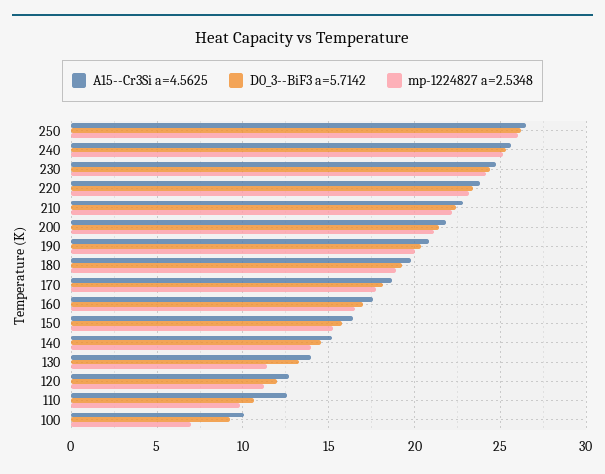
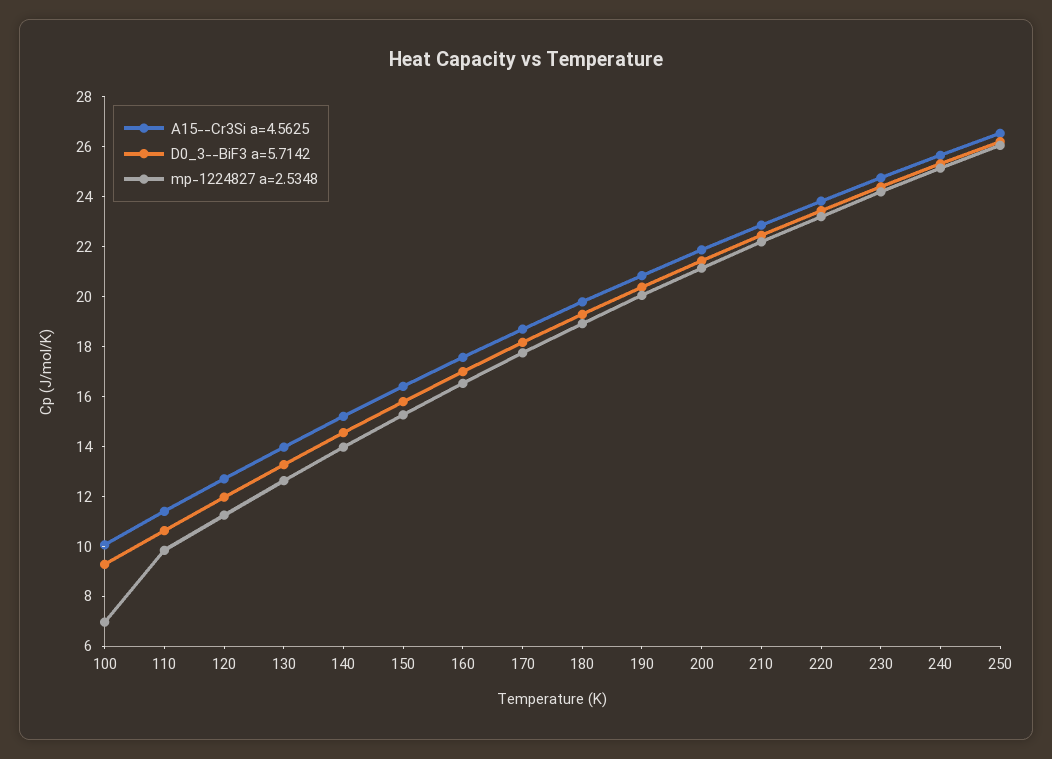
mp-1224827 a=2.5348, 130: 11.5 -> 12.5
A15--Cr3Si a=4.5625, 110: 12.5 -> 11.5

